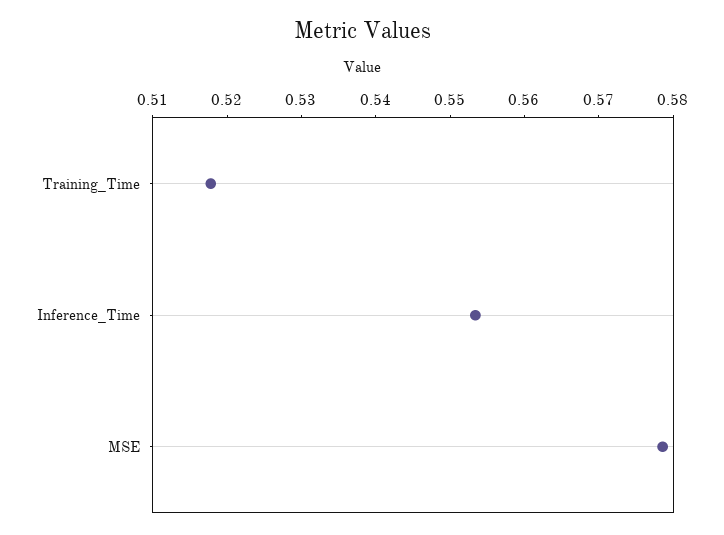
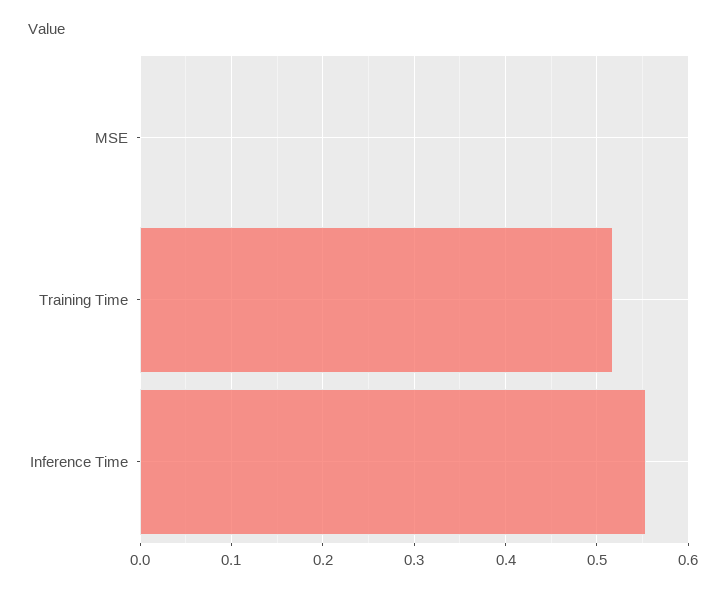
MSE: 0.578 -> 0

